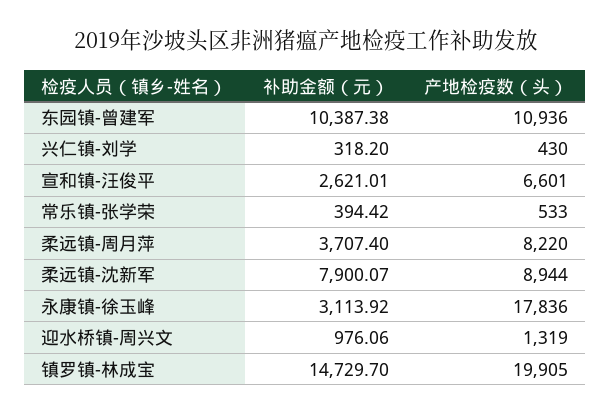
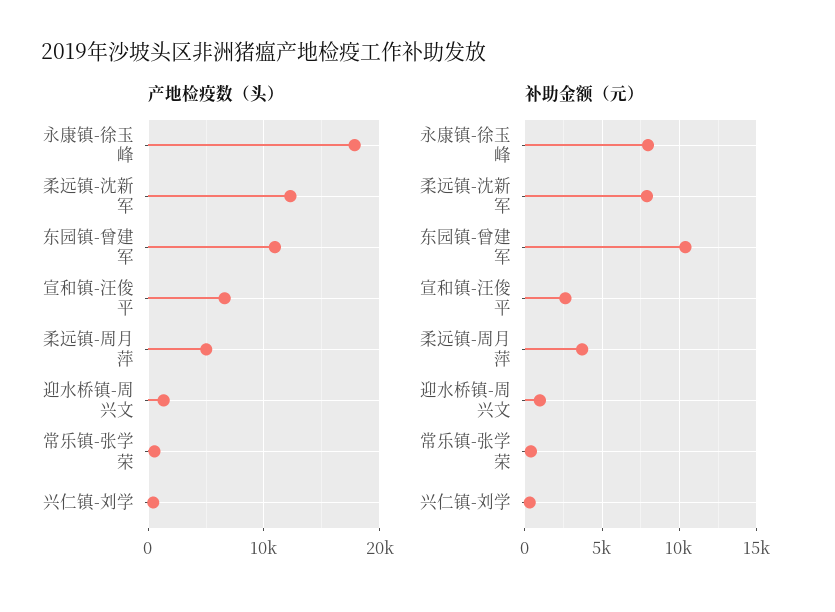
产地检疫数（头）, 柔远镇-周月萍: 8220 -> 5000
产地检疫数（头）, 柔远镇-沈新军: 8944 -> 12000
补助金额（元）, 永康镇-徐玉峰: 3113.92 -> 8000
补助金额（元）, 镇罗镇-林成宝: 14729.7 -> none
产地检疫数（头）, 镇罗镇-林成宝: 19905 -> none

